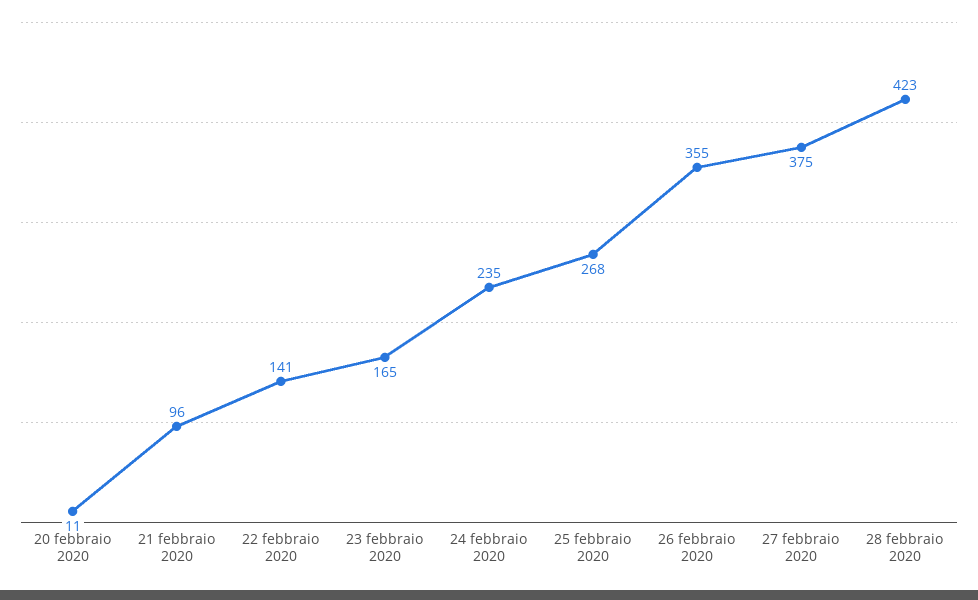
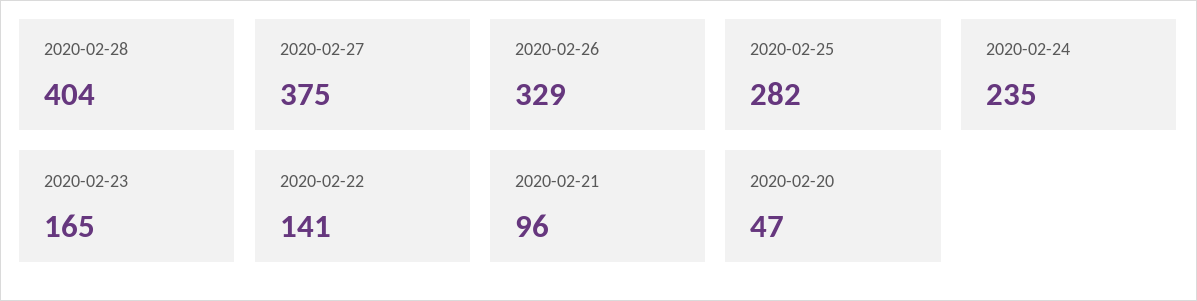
20 febbraio 2020: 11 -> 47
25 febbraio 2020: 268 -> 282
26 febbraio 2020: 355 -> 329
28 febbraio 2020: 423 -> 404

